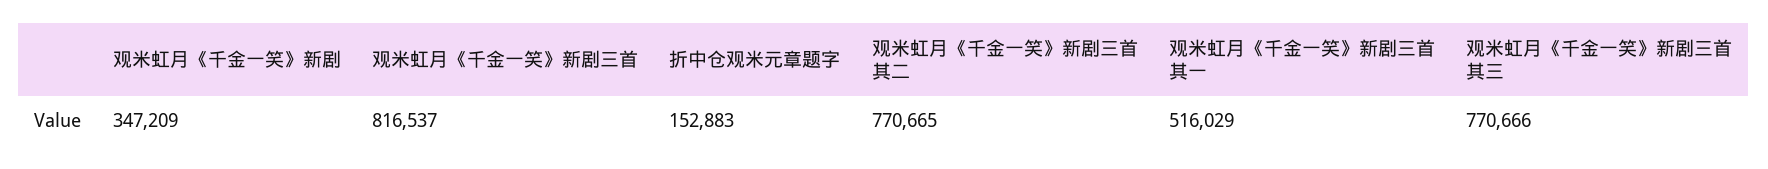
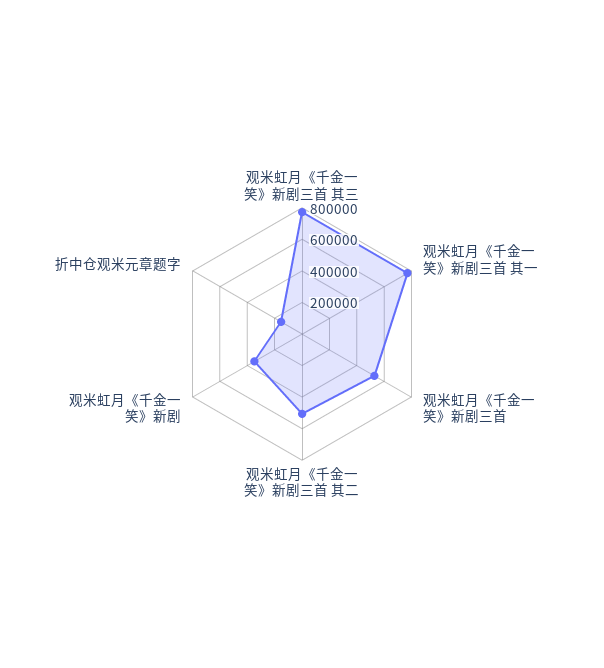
观米虹月《千金一笑》新剧三首: 816537 -> 500000
观米虹月《千金一笑》新剧三首 其二: 770665 -> 500000
观米虹月《千金一笑》新剧三首 其一: 516029 -> 800000

